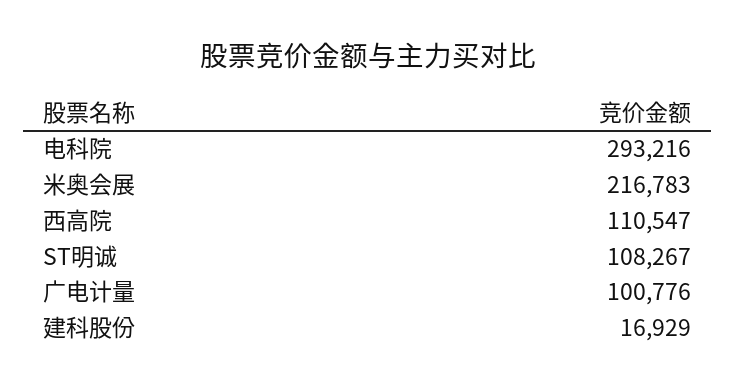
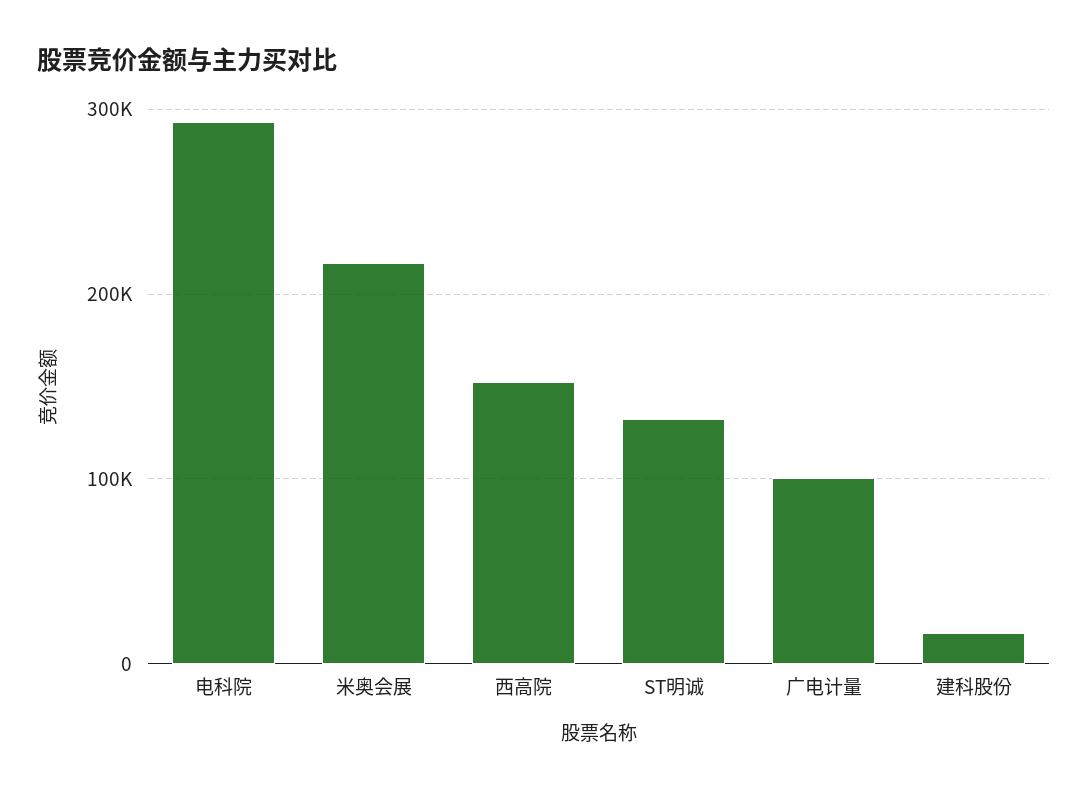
西高院: 110547 -> 150000
ST明诚: 108267 -> 130000

